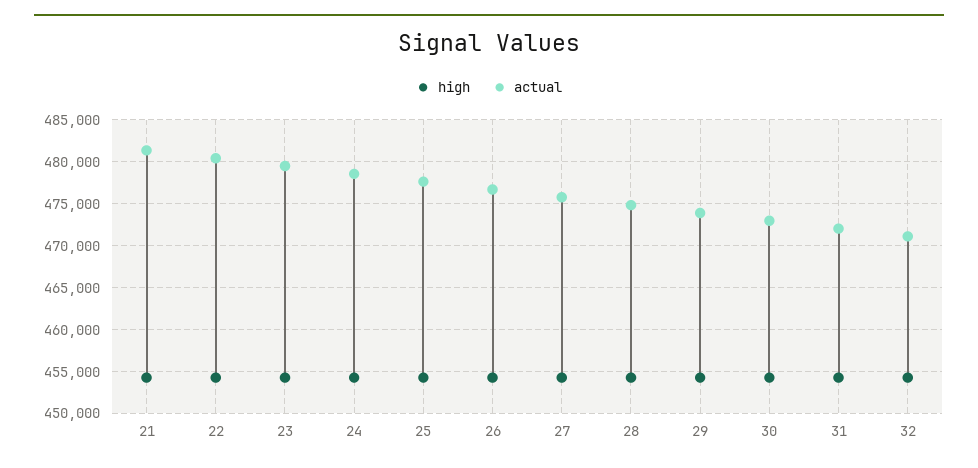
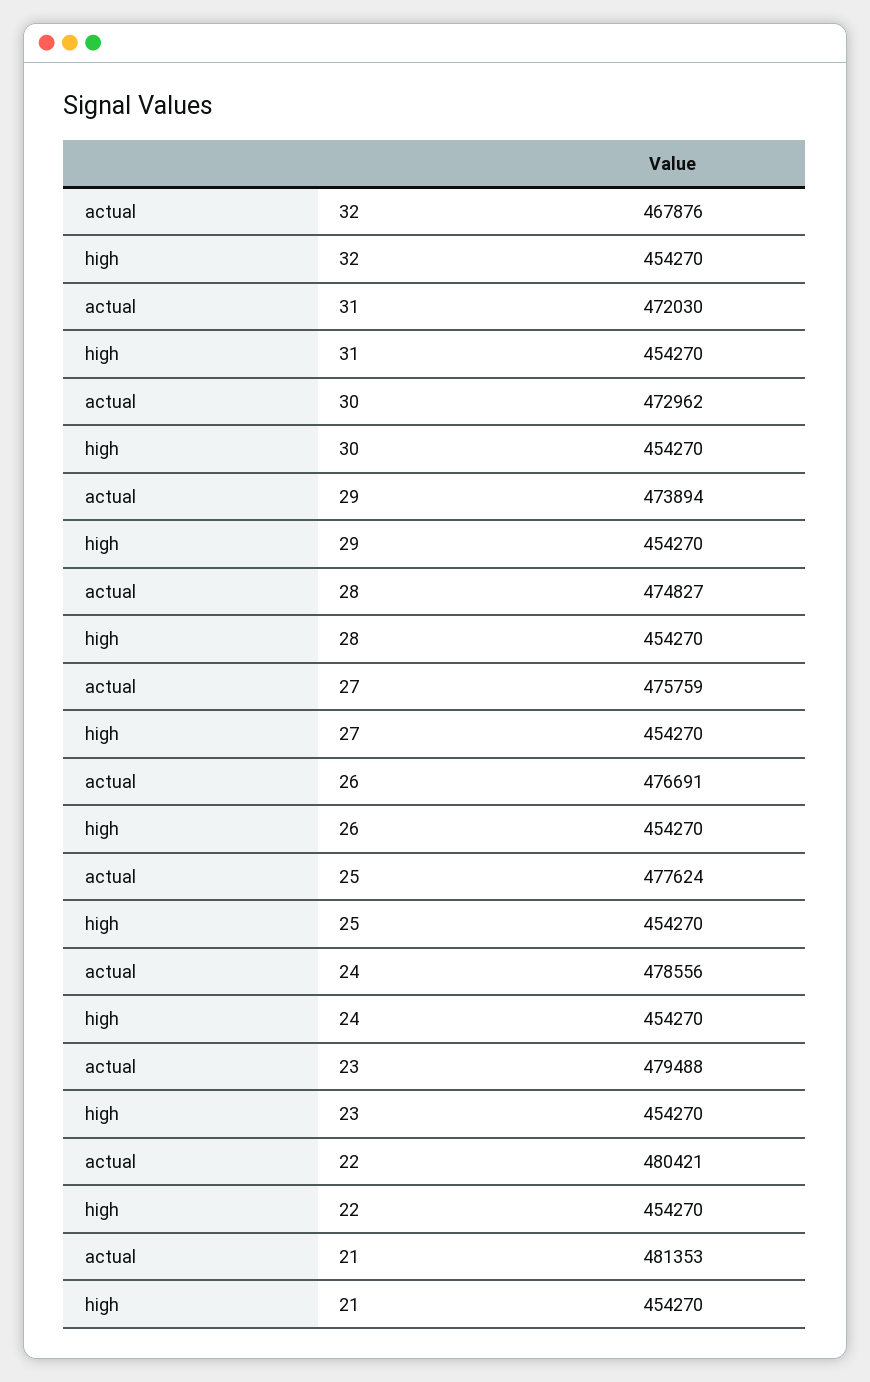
actual, 32: 471000 -> 467876

